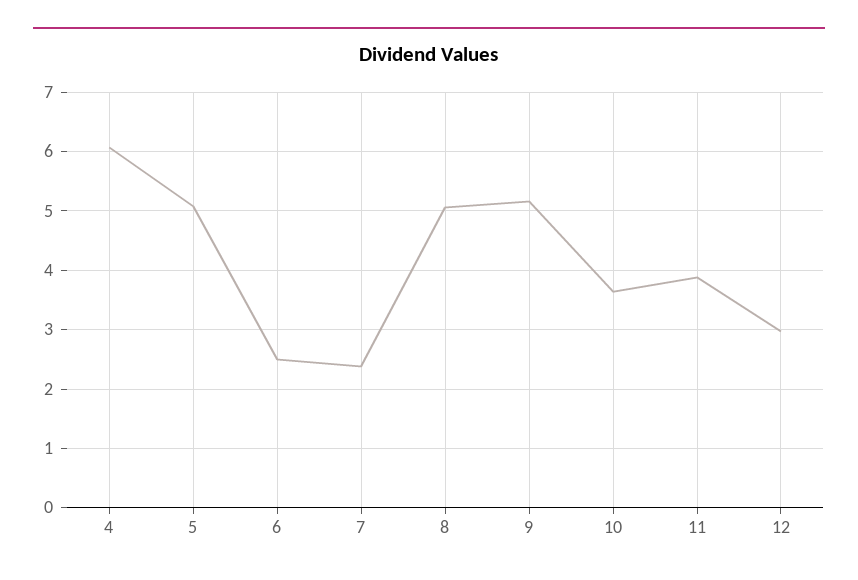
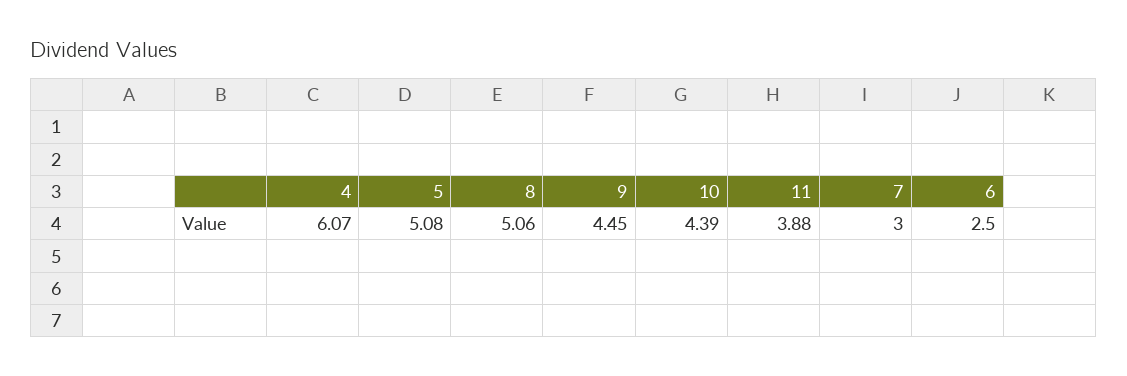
7: 2.4 -> 3
9: 5.2 -> 4.45
10: 3.6 -> 4.39
12: 3 -> none

